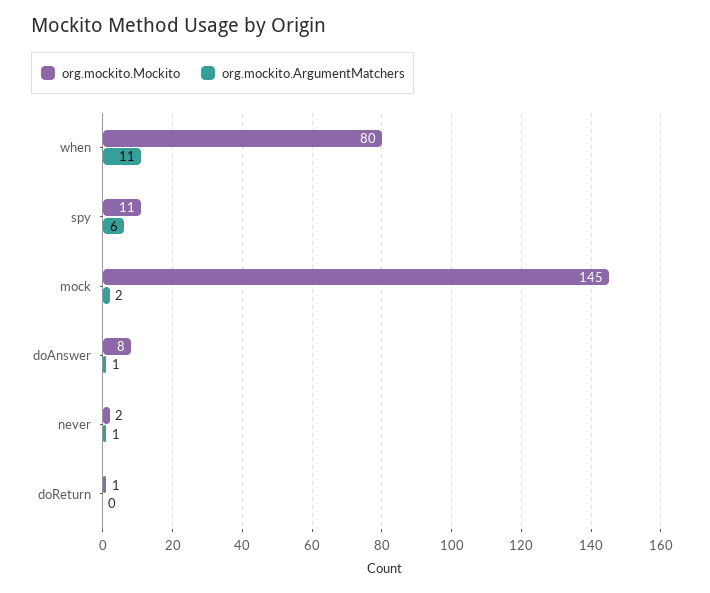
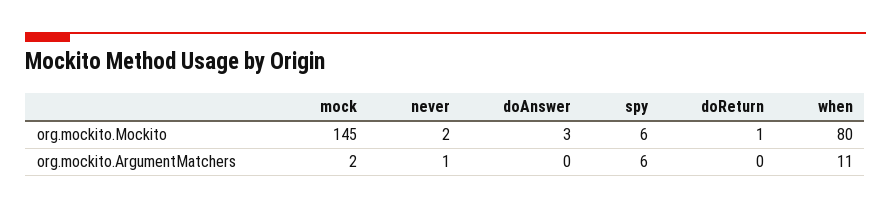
org.mockito.Mockito, spy: 11 -> 6
org.mockito.Mockito, doAnswer: 8 -> 3
org.mockito.ArgumentMatchers, doAnswer: 1 -> 0

